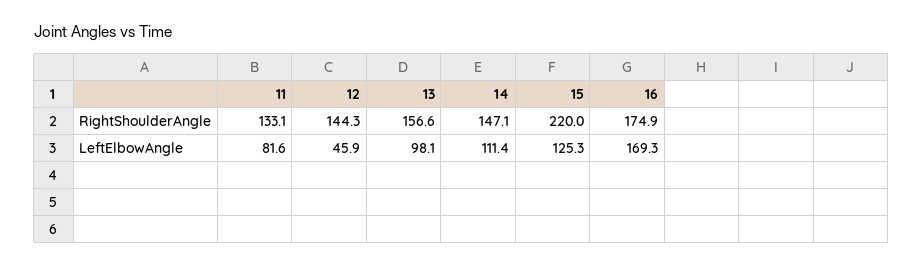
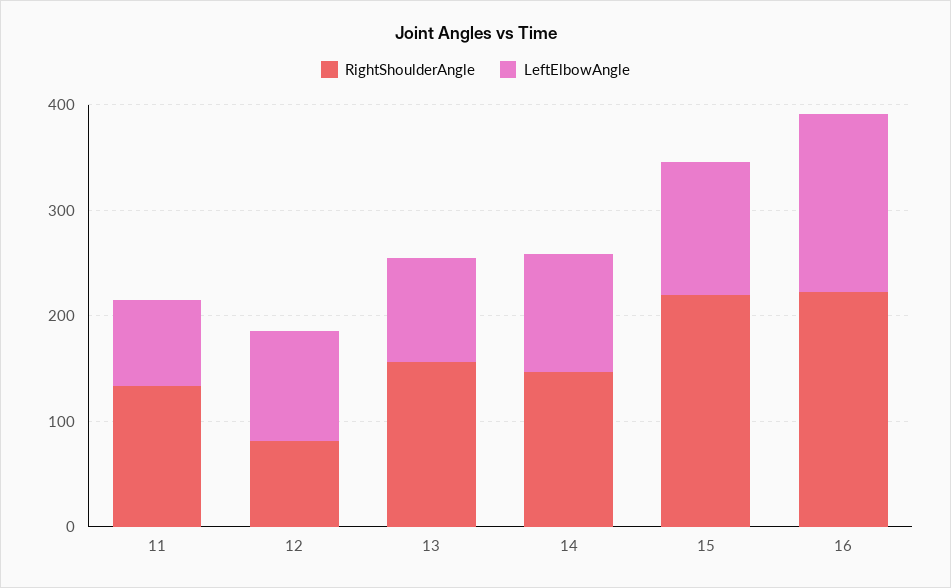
RightShoulderAngle, 12: 144.3 -> 80
RightShoulderAngle, 16: 174.9 -> 220
LeftElbowAngle, 12: 45.9 -> 100

